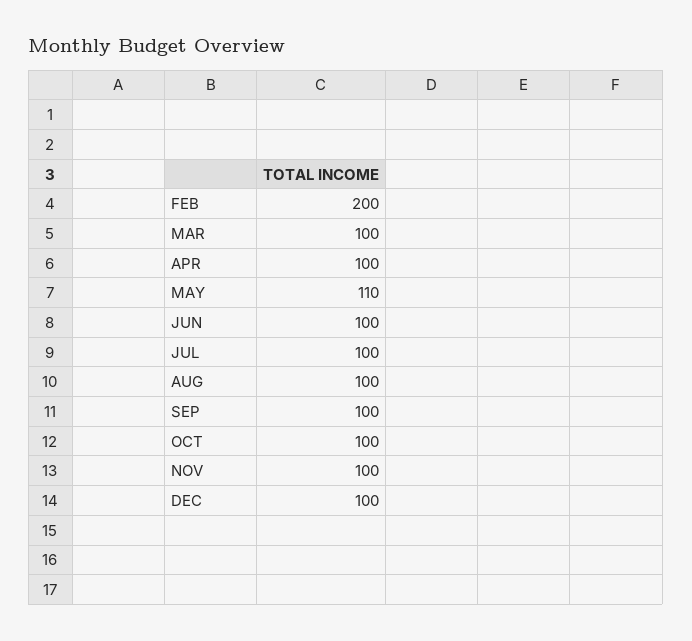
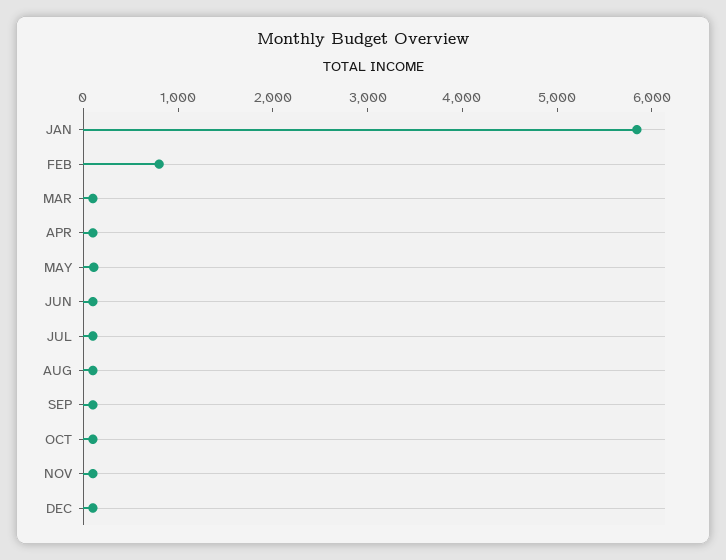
FEB: 200 -> 800
JAN: none -> 5800

